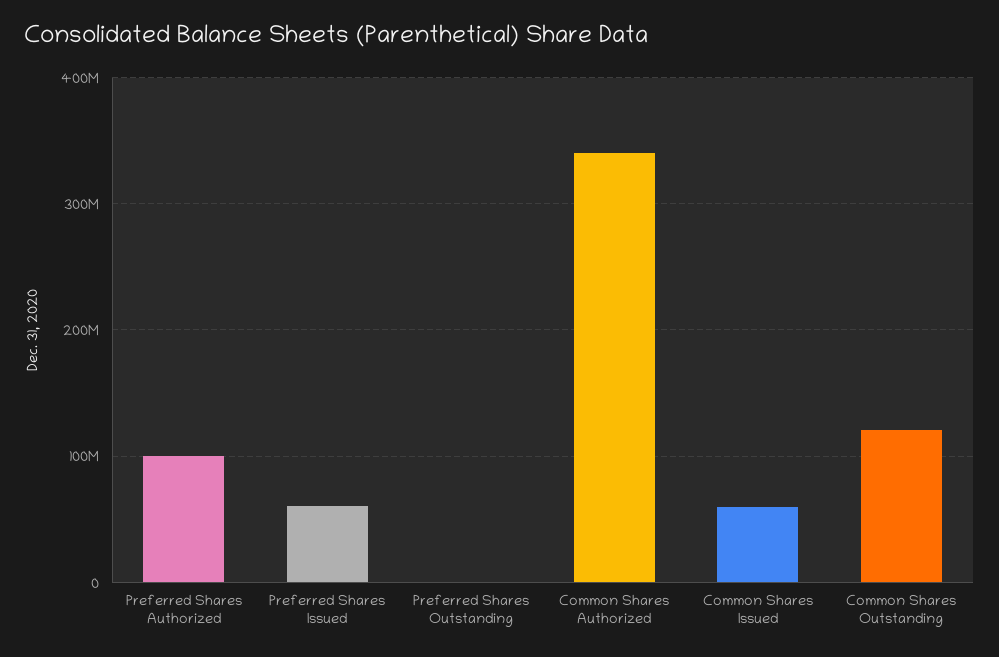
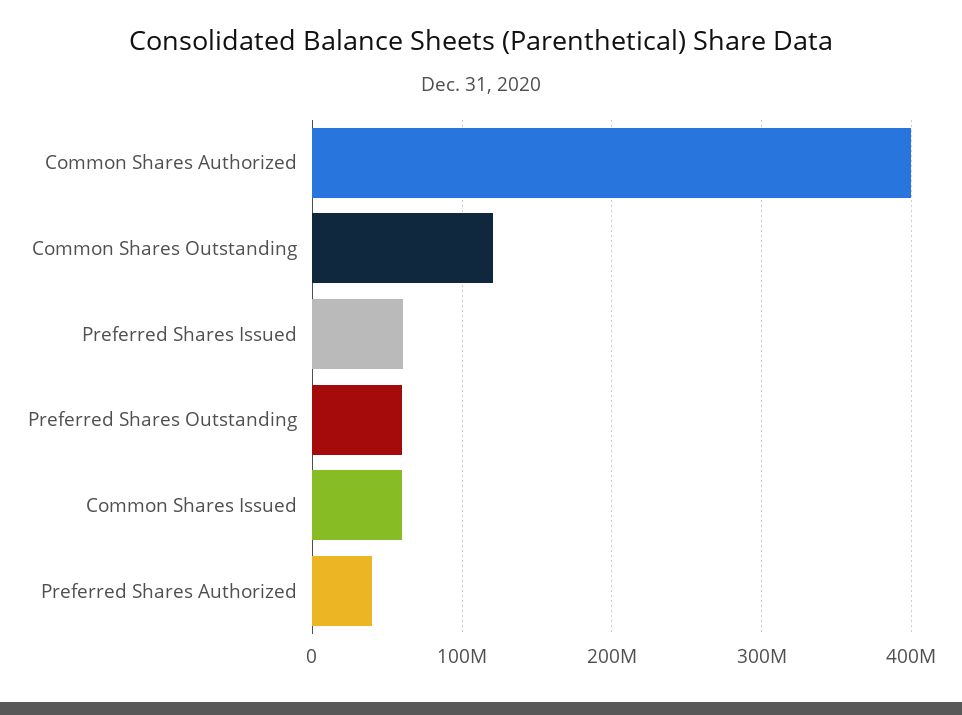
Preferred Shares Authorized: 100000000 -> 40000000
Preferred Shares Outstanding: 0 -> 60000000
Common Shares Authorized: 340000000 -> 400000000

